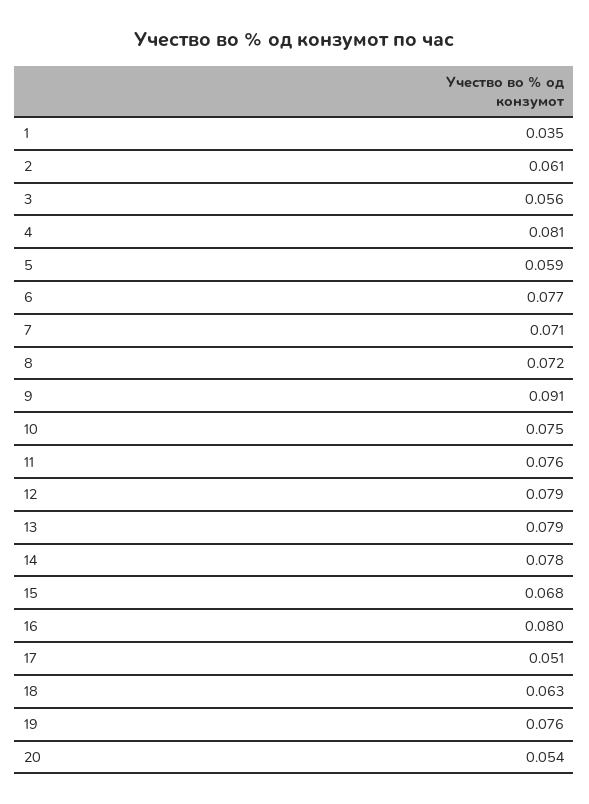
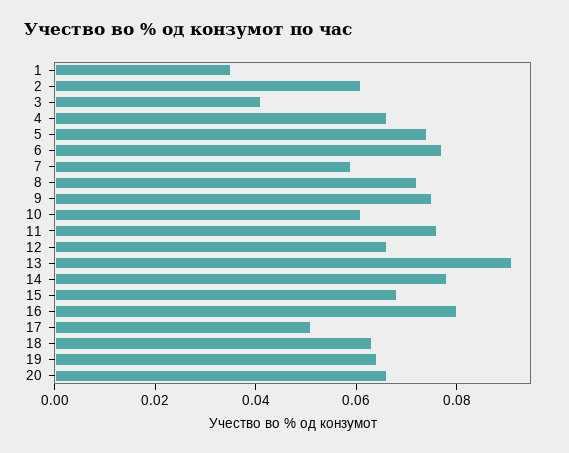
3: 0.056 -> 0.04
4: 0.081 -> 0.065
5: 0.059 -> 0.075
7: 0.071 -> 0.06
9: 0.091 -> 0.075
10: 0.075 -> 0.06
12: 0.079 -> 0.065
13: 0.079 -> 0.09
19: 0.076 -> 0.065
20: 0.054 -> 0.065

